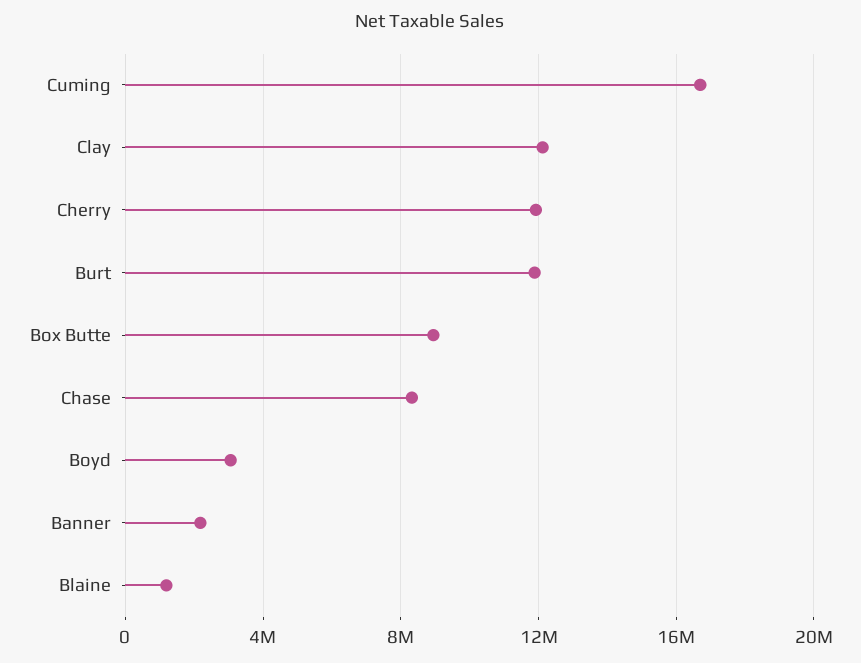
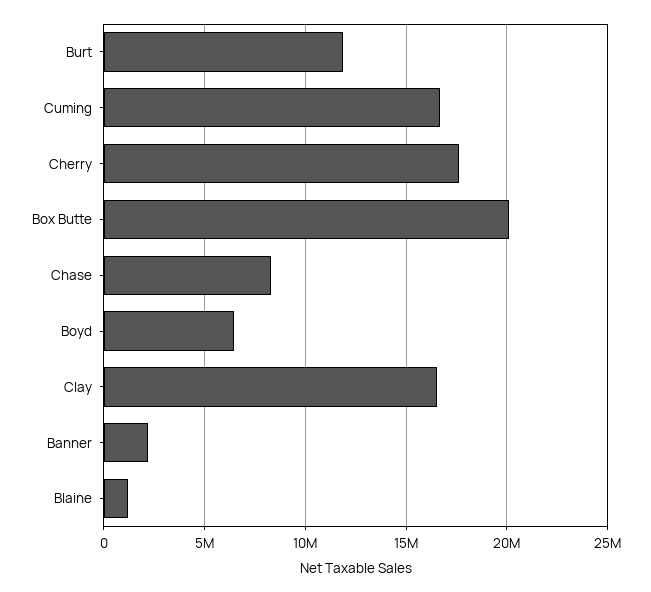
Clay: 12000000 -> 16500000
Cherry: 12000000 -> 17500000
Box Butte: 9000000 -> 20000000
Boyd: 3000000 -> 6500000

